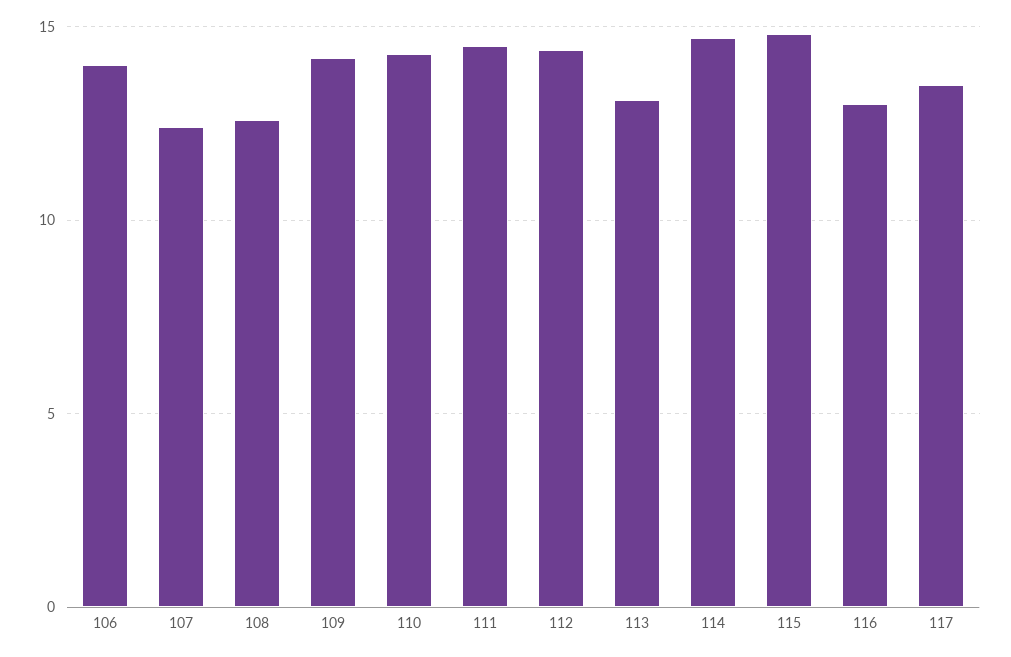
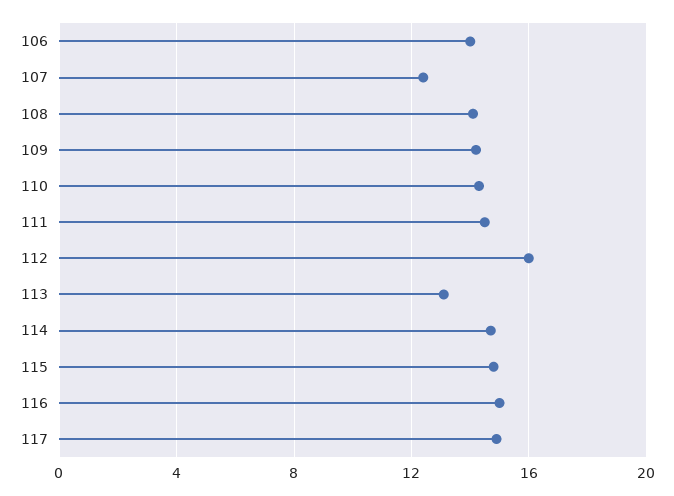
108: 12.5 -> 14
112: 14.5 -> 16
116: 13 -> 15
117: 13.5 -> 15

